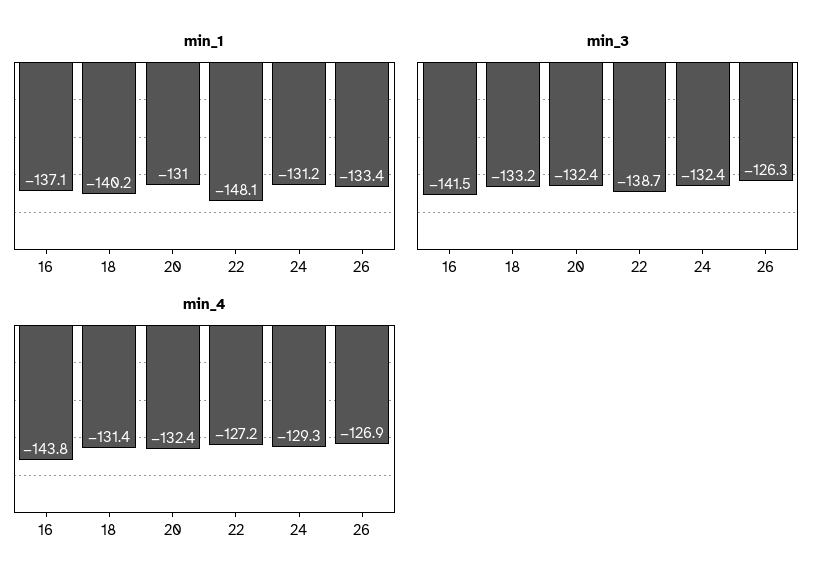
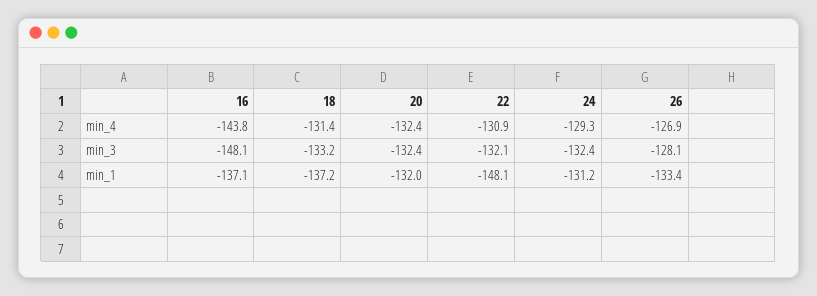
min_1, 18: -140.2 -> -137.2
min_1, 20: -131 -> -132
min_3, 16: -141.5 -> -148.1
min_3, 22: -138.7 -> -132.1
min_3, 26: -126.3 -> -128.1
min_4, 22: -127.2 -> -130.9

